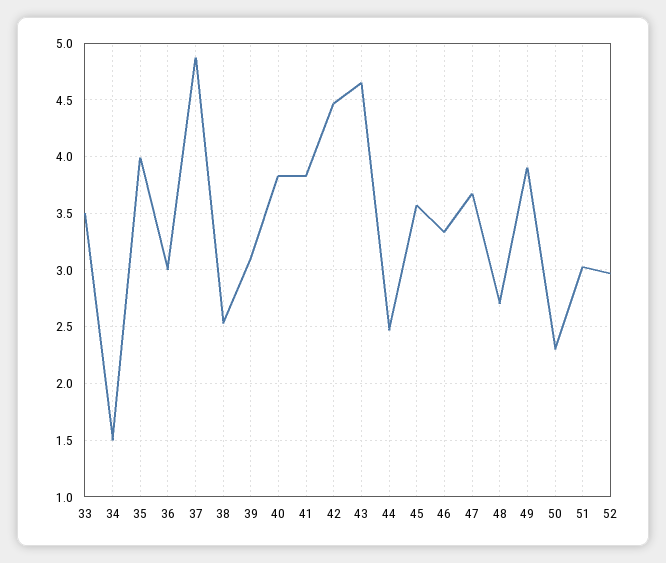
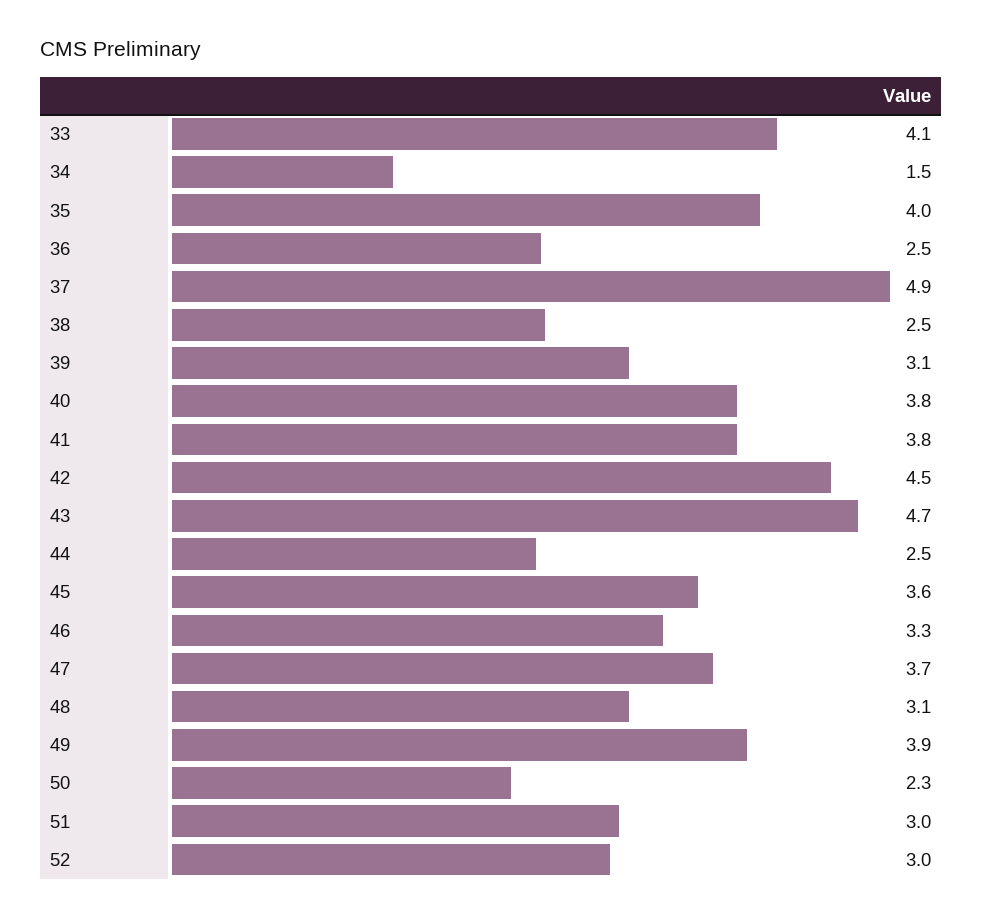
33: 3.5 -> 4.1
36: 3 -> 2.5
48: 2.7 -> 3.1

